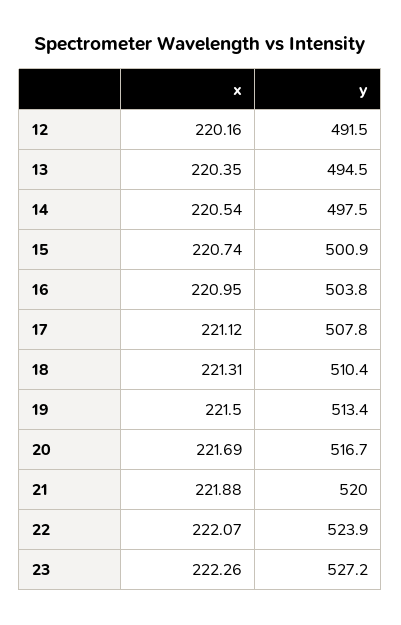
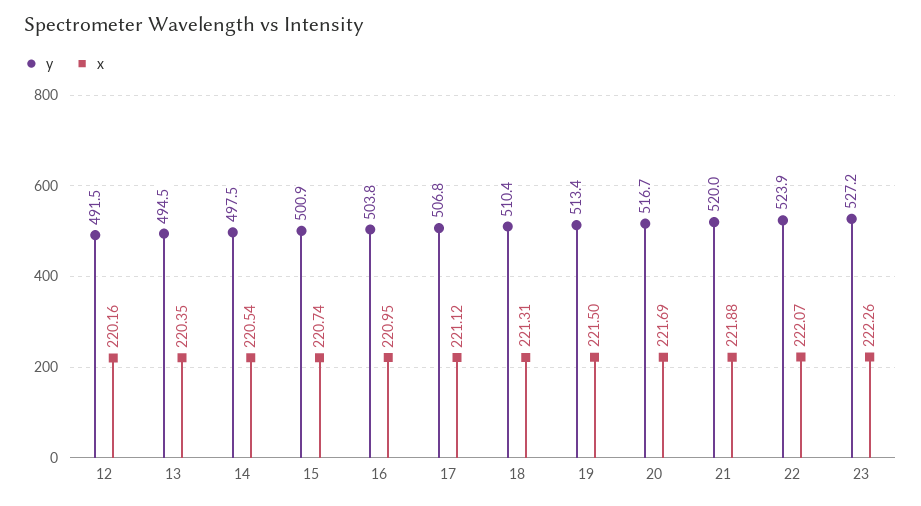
y, 17: 507.8 -> 506.8

